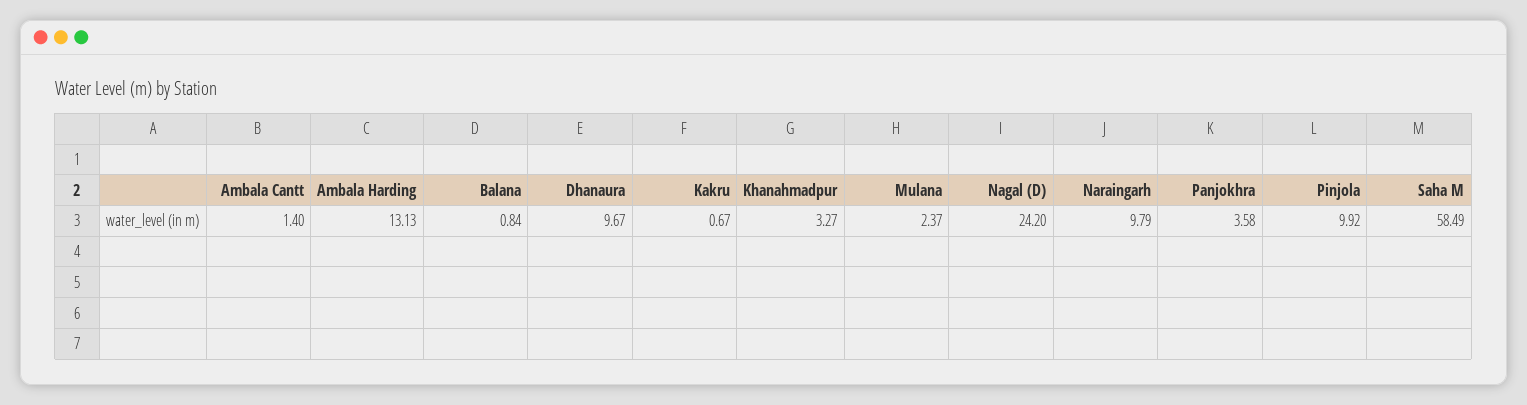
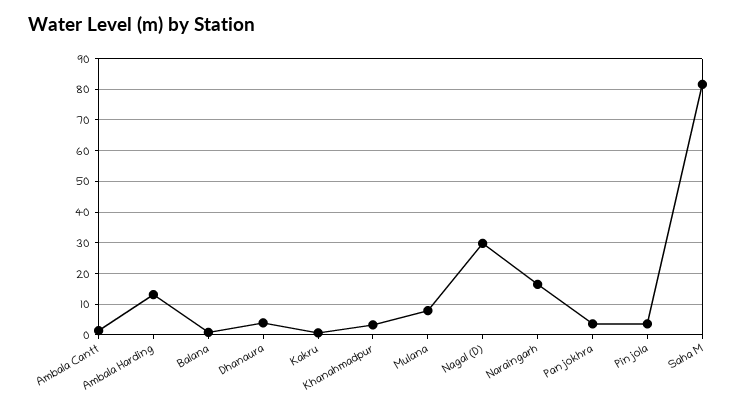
Dhanaura: 9.67 -> 4
Mulana: 2.37 -> 8
Nagal (D): 24.2 -> 30
Naraingarh: 9.79 -> 16
Pinjola: 9.92 -> 4
Saha M: 58.49 -> 82

